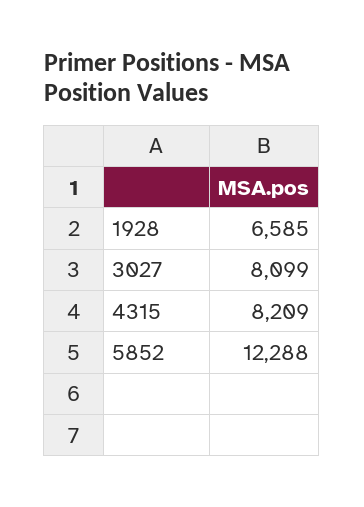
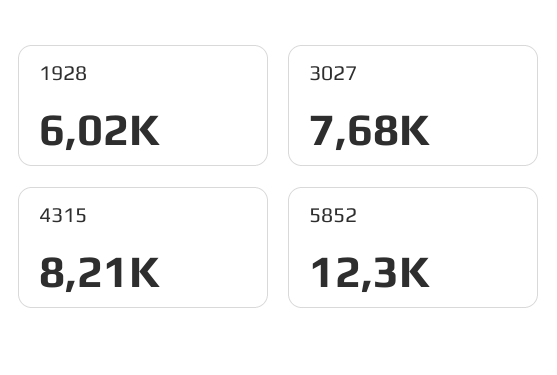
1928: 6585 -> 6020
3027: 8099 -> 7680

